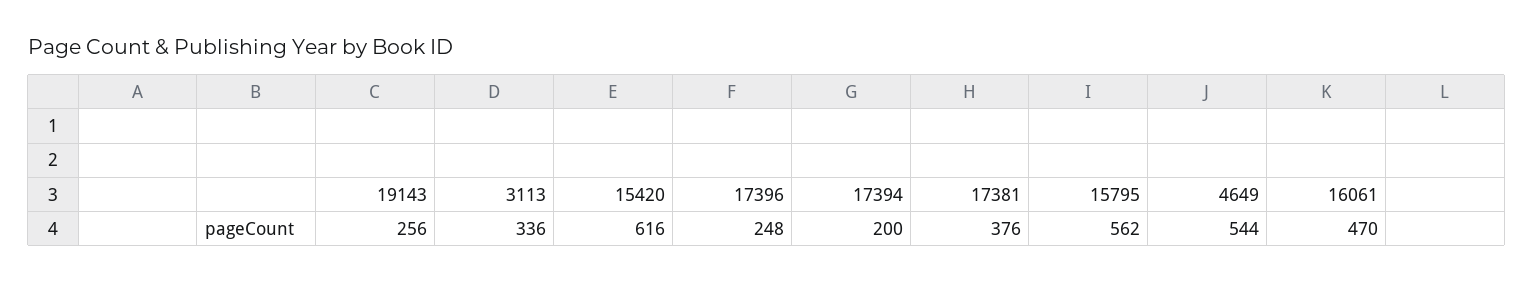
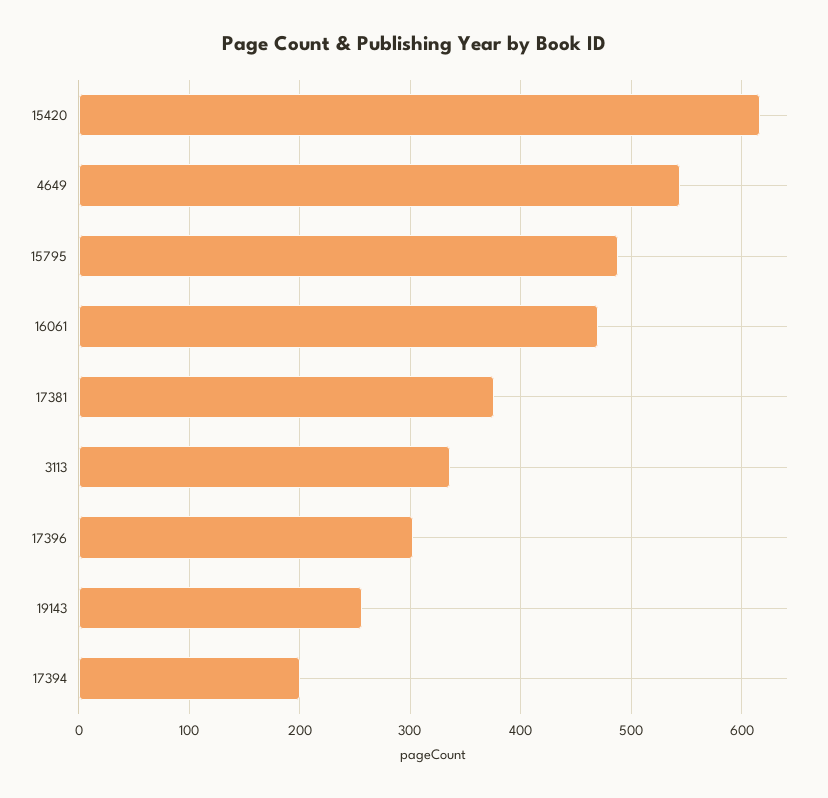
17396: 248 -> 300
15795: 562 -> 490

